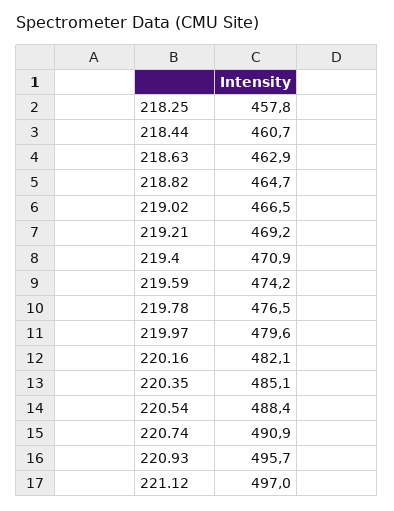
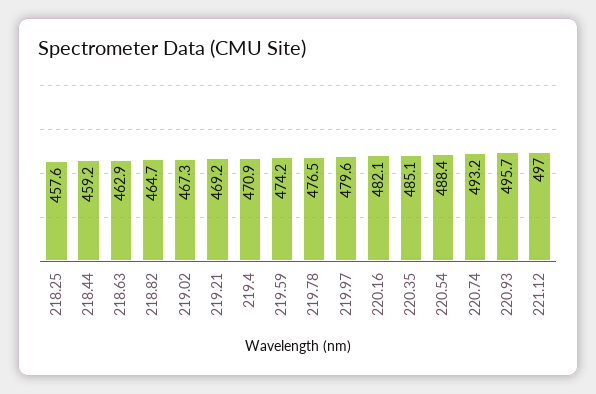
218.25: 457.8 -> 457.6
218.44: 460.7 -> 459.2
219.02: 466.5 -> 467.3
220.74: 490.9 -> 493.2

